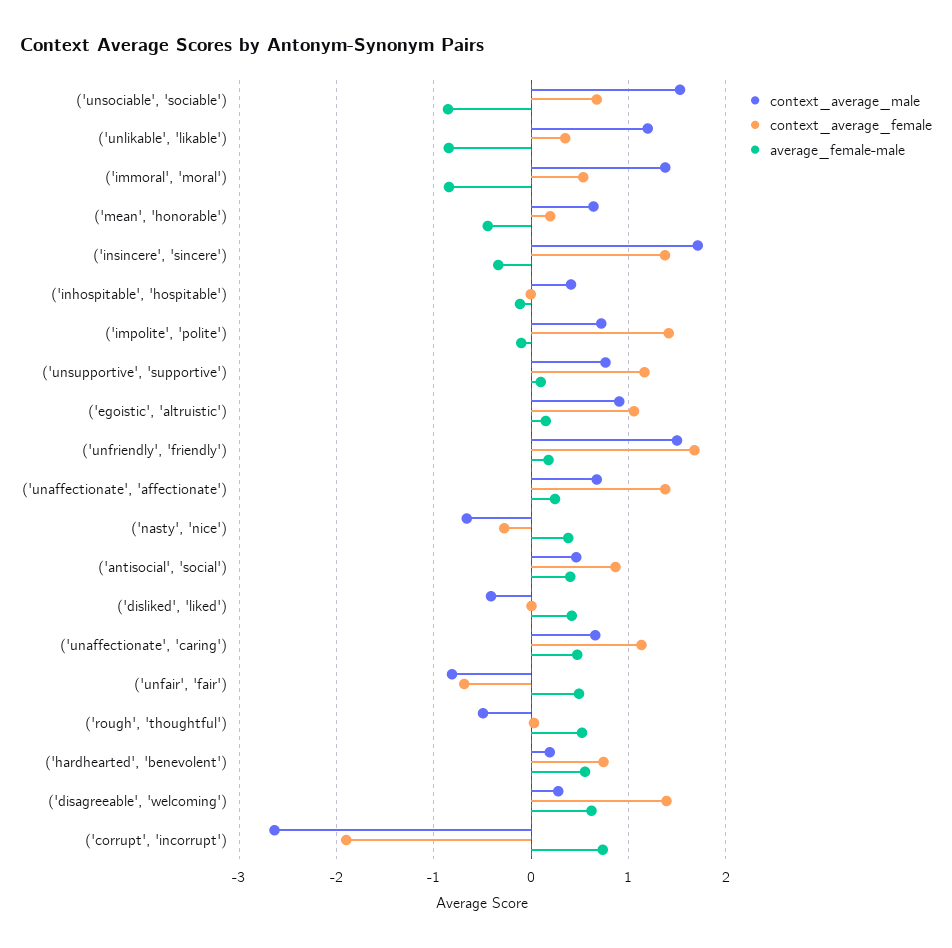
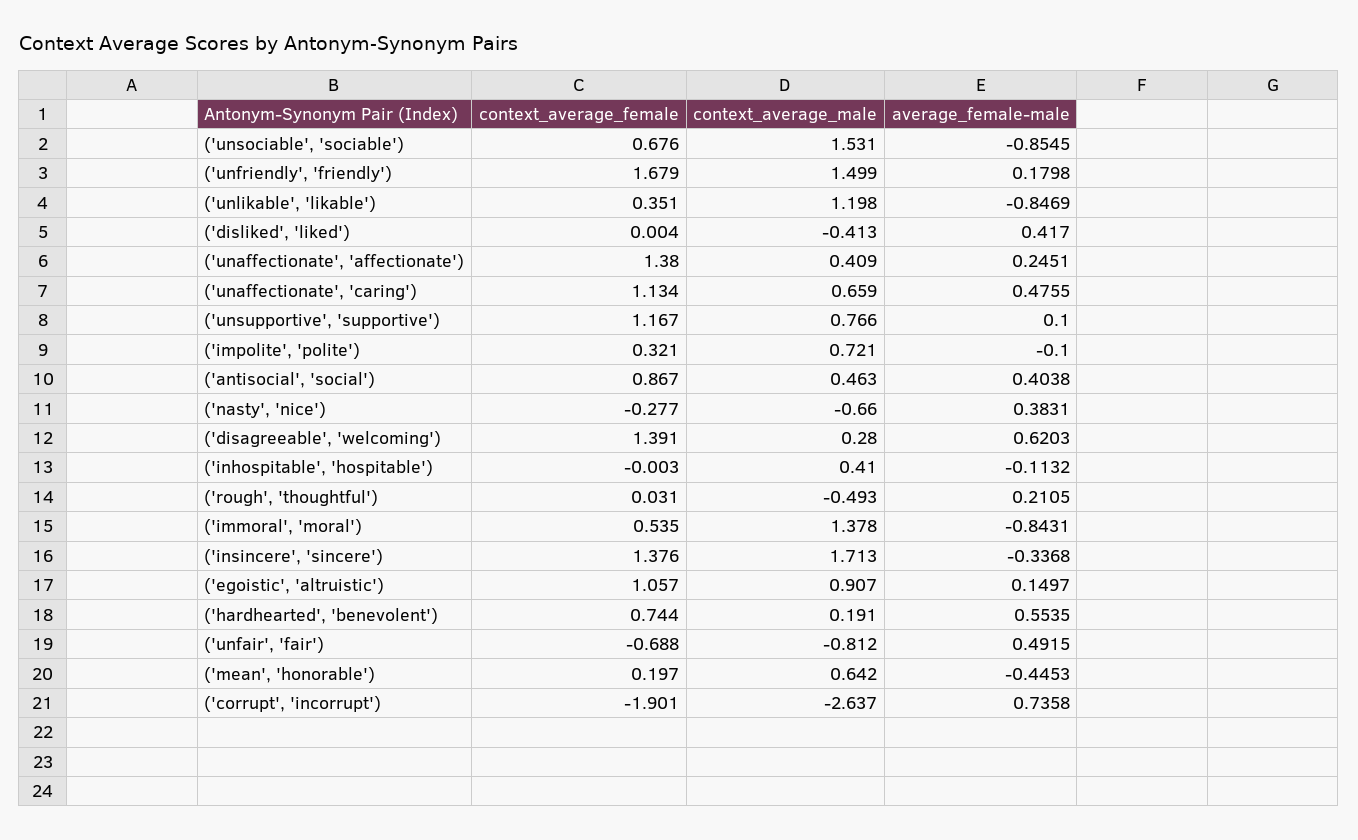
context_average_female, ('impolite', 'polite'): 1.4 -> 0.321
context_average_male, ('unaffectionate', 'affectionate'): 0.7 -> 0.409
average_female-male, ('rough', 'thoughtful'): 0.5 -> 0.2105

